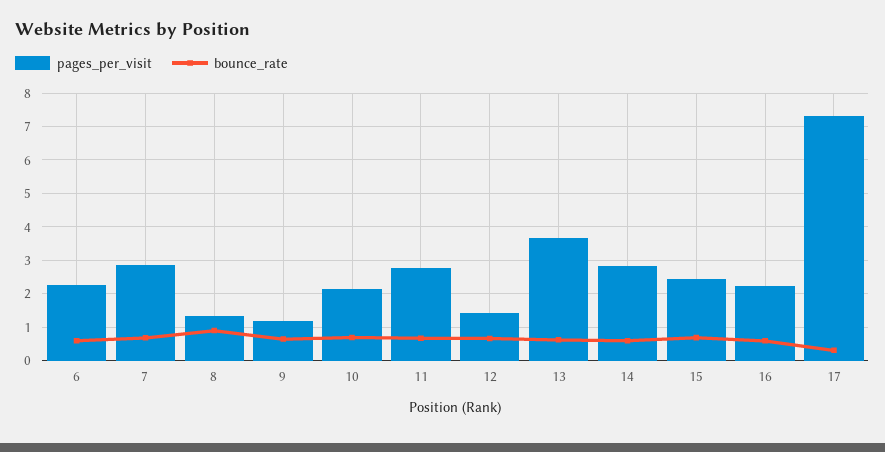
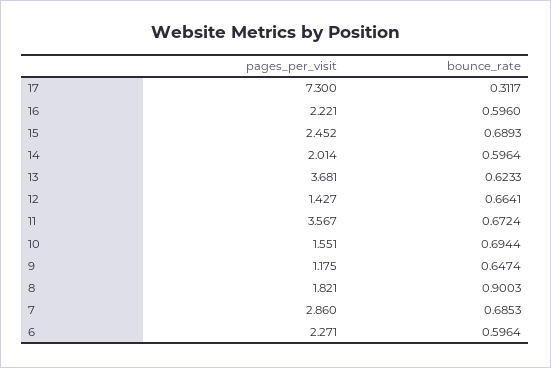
pages_per_visit, 8: 1.4 -> 1.821
pages_per_visit, 10: 2.2 -> 1.551
pages_per_visit, 11: 2.8 -> 3.567
pages_per_visit, 14: 2.8 -> 2.014

